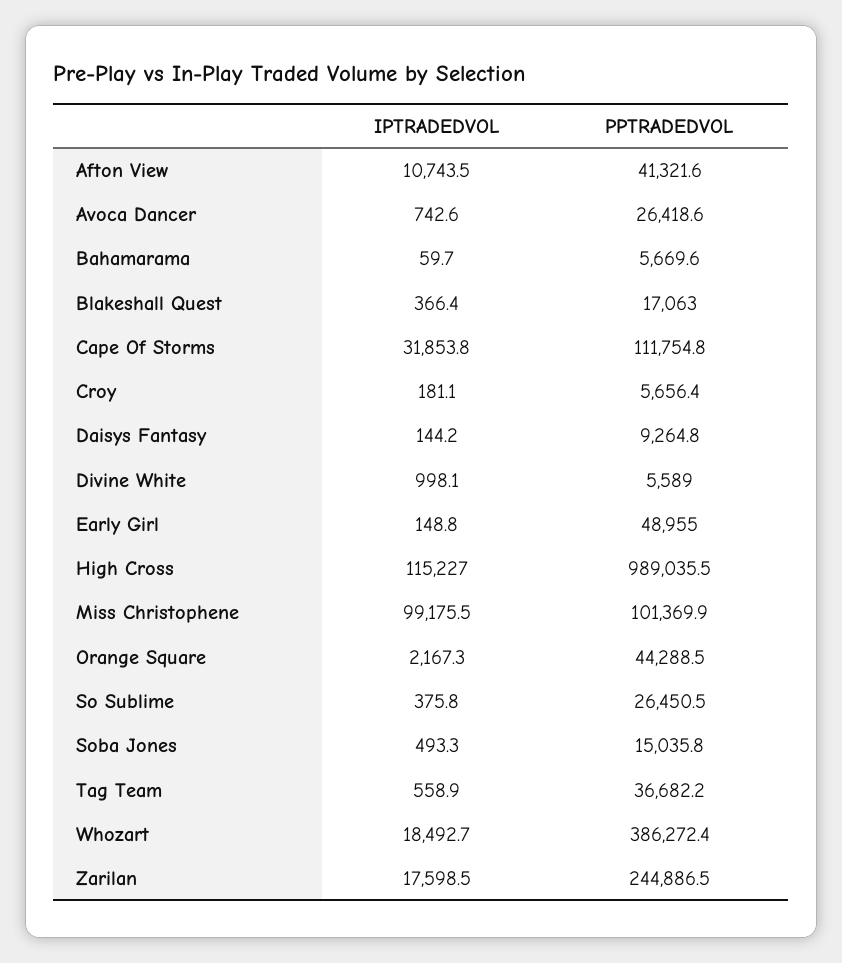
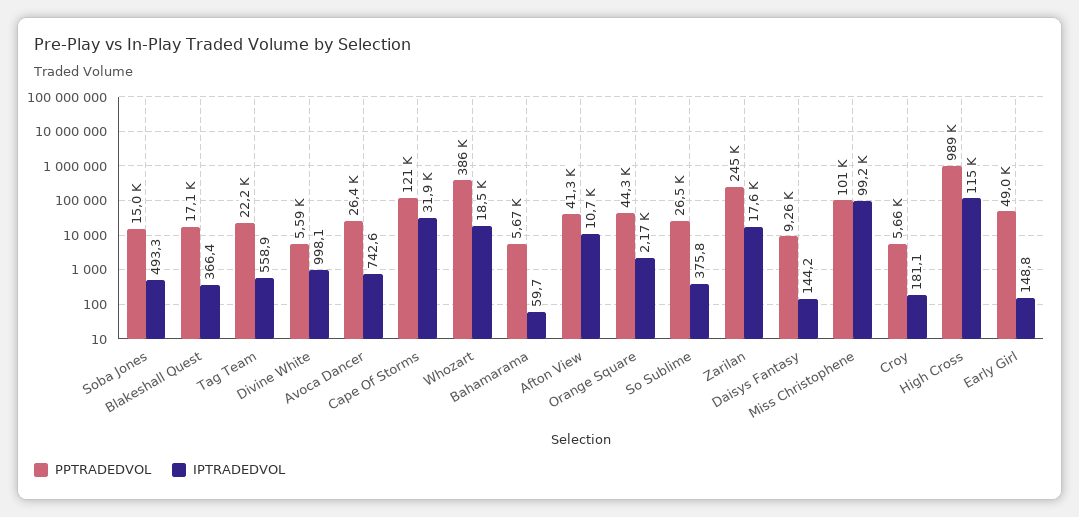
PPTRADEDVOL, Cape Of Storms: 111754.8 -> 121000
PPTRADEDVOL, Tag Team: 36682.2 -> 22200

